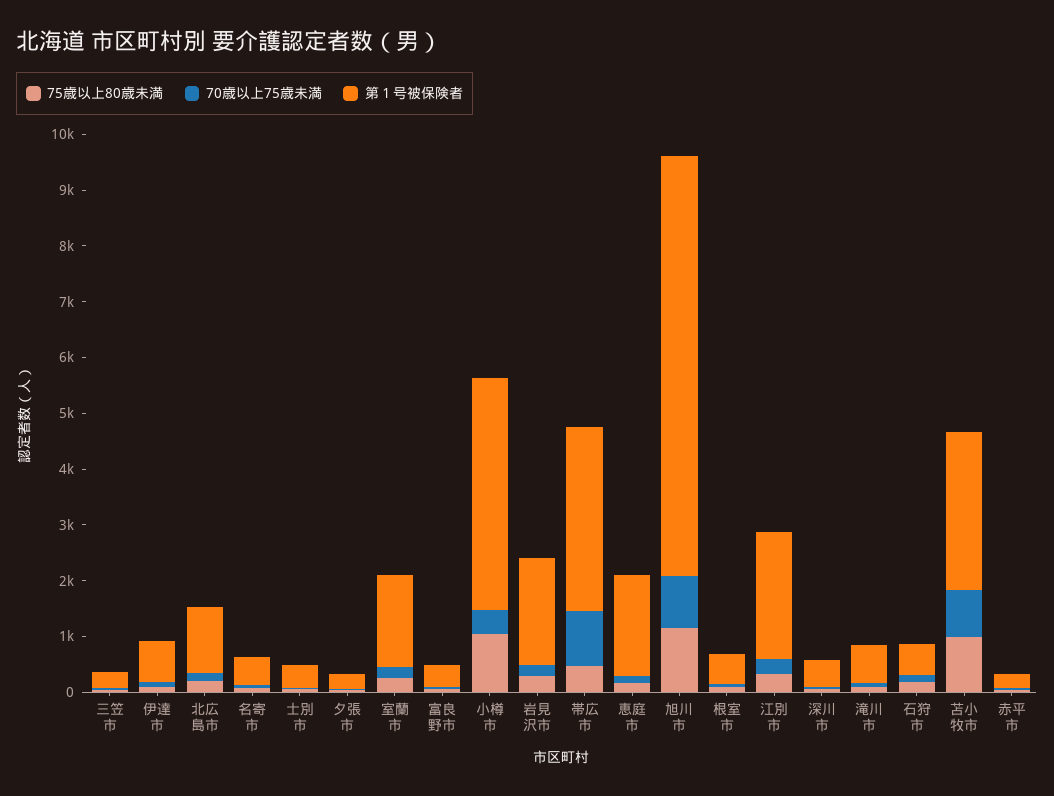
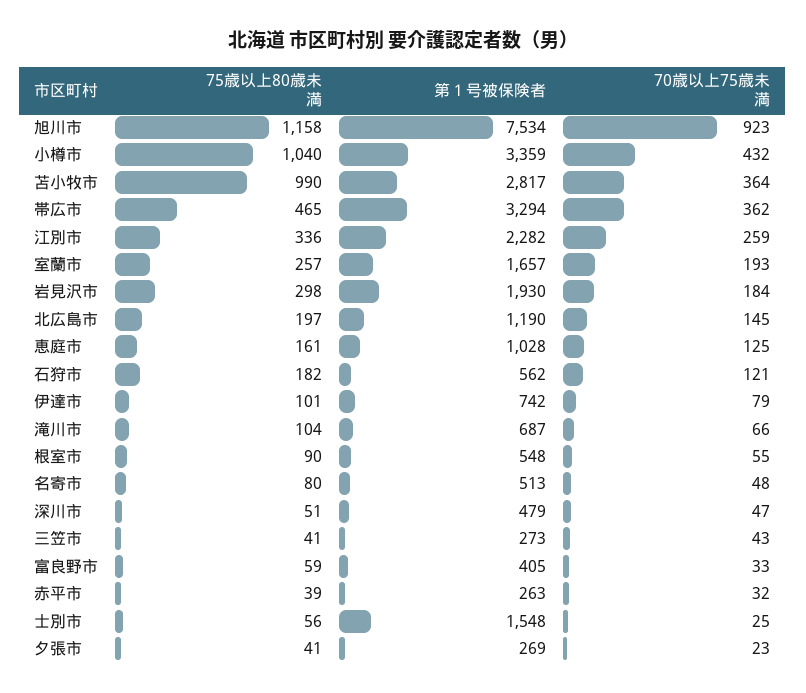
第１号被保険者, 士別市: 400 -> 1548
第１号被保険者, 小樽市: 4200 -> 3359
70歳以上75歳未満, 帯広市: 1000 -> 362
第１号被保険者, 恵庭市: 1800 -> 1028
70歳以上75歳未満, 苫小牧市: 800 -> 364

